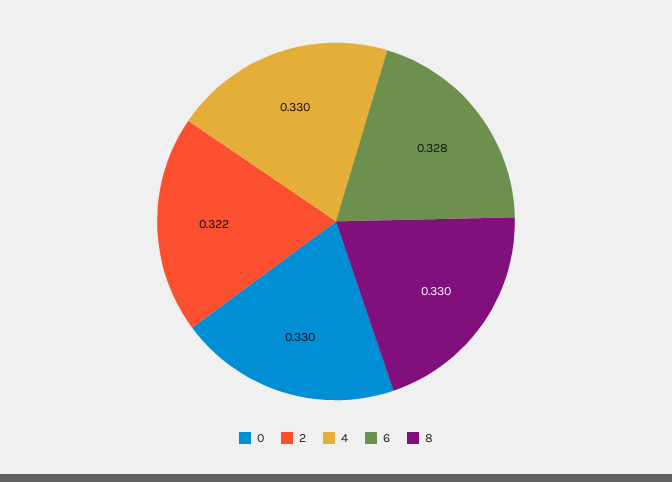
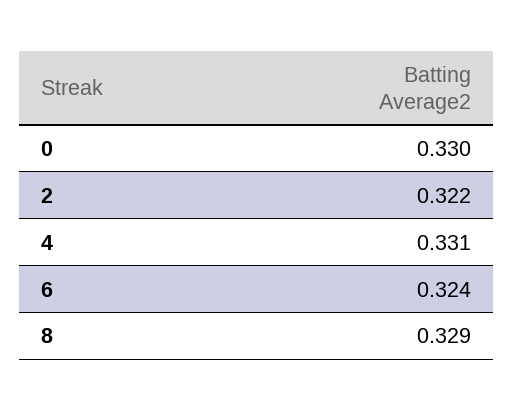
4: 0.33 -> 0.331
6: 0.328 -> 0.324
8: 0.33 -> 0.329

